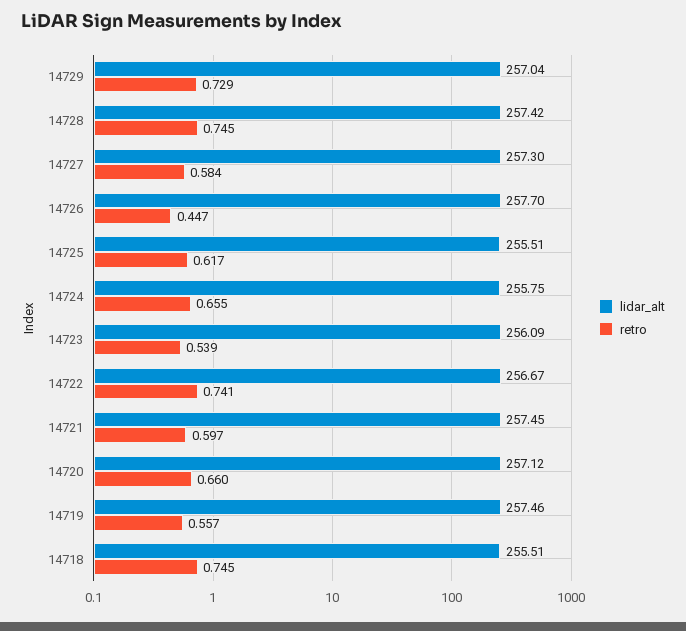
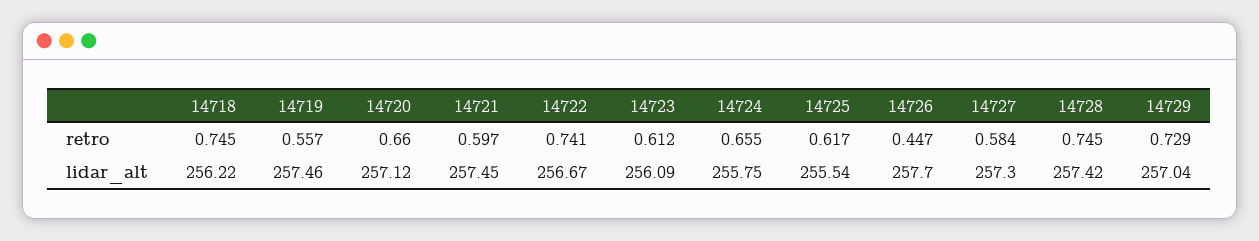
lidar_alt, 14725: 255.51 -> 255.54
retro, 14723: 0.539 -> 0.612
lidar_alt, 14718: 255.51 -> 256.22

